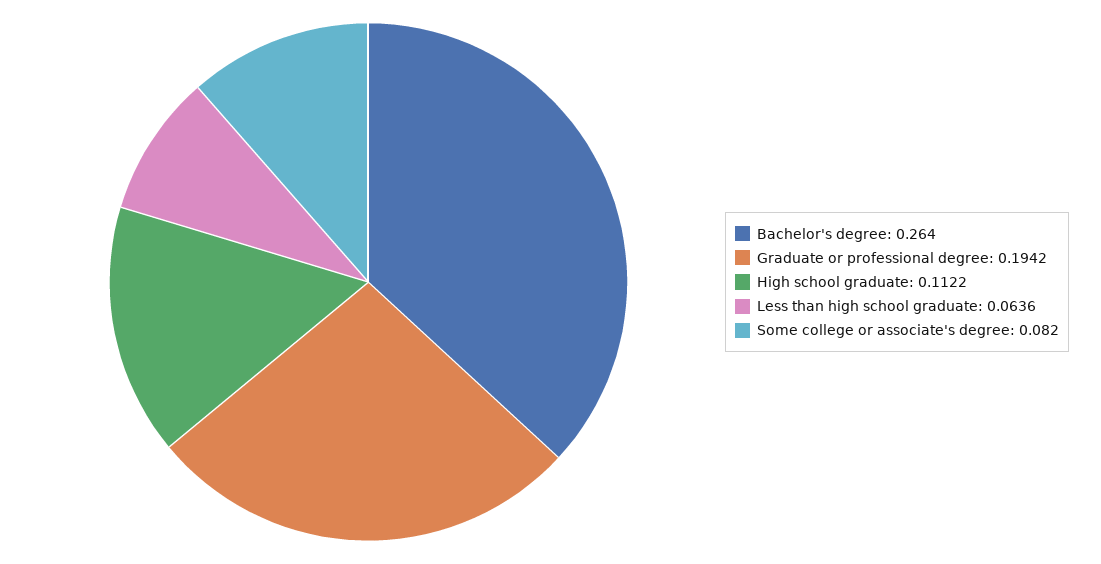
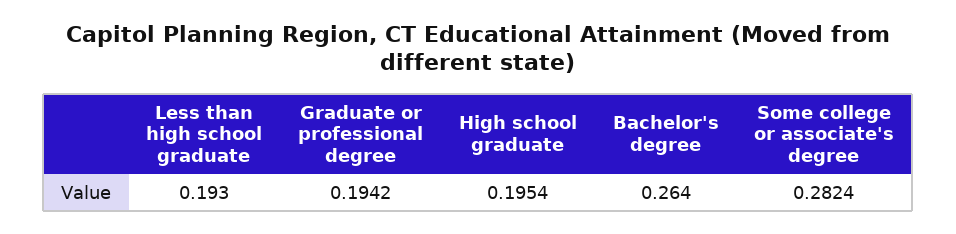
High school graduate: 0.1122 -> 0.1954
Less than high school graduate: 0.0636 -> 0.193
Some college or associate's degree: 0.082 -> 0.2824

